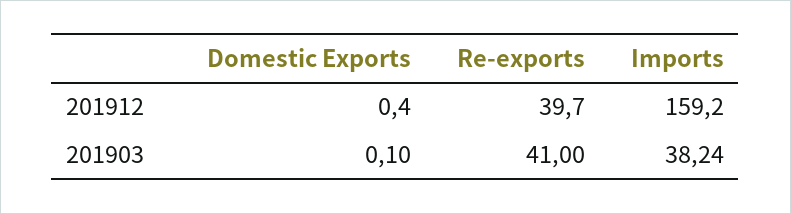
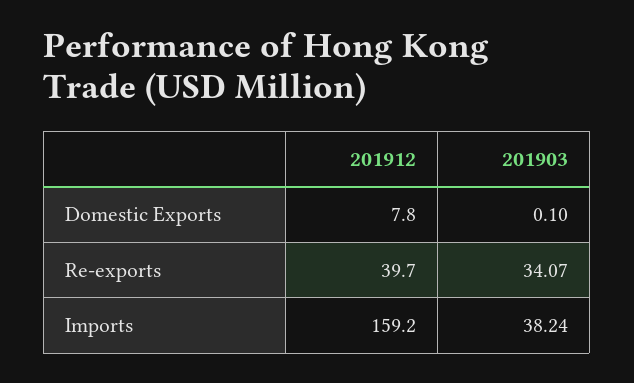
Domestic Exports, 201912: 0.4 -> 7.8
Re-exports, 201903: 41 -> 34.07

